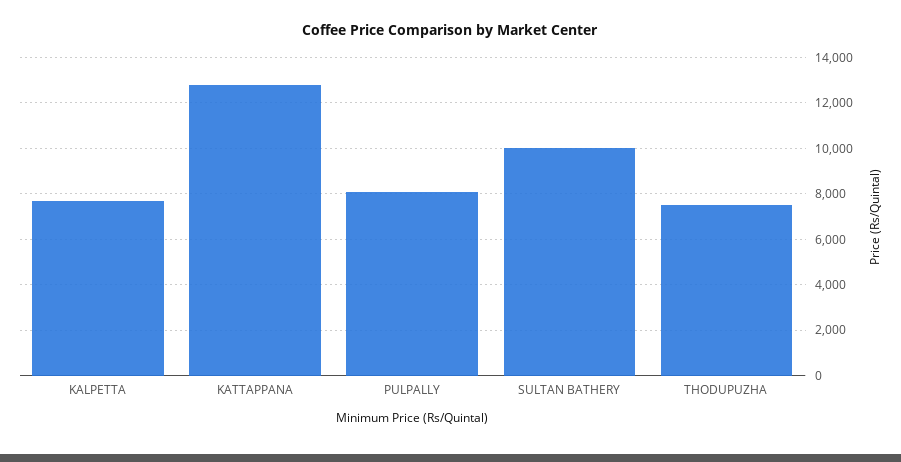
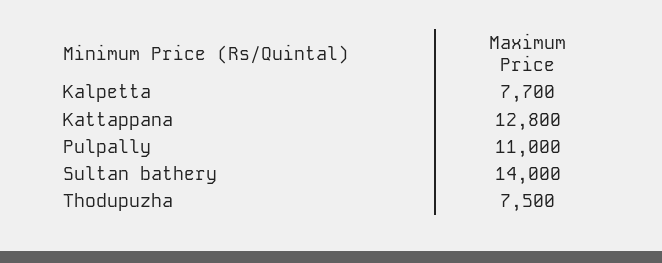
PULPALLY: 8000 -> 11000
SULTAN BATHERY: 10000 -> 14000

